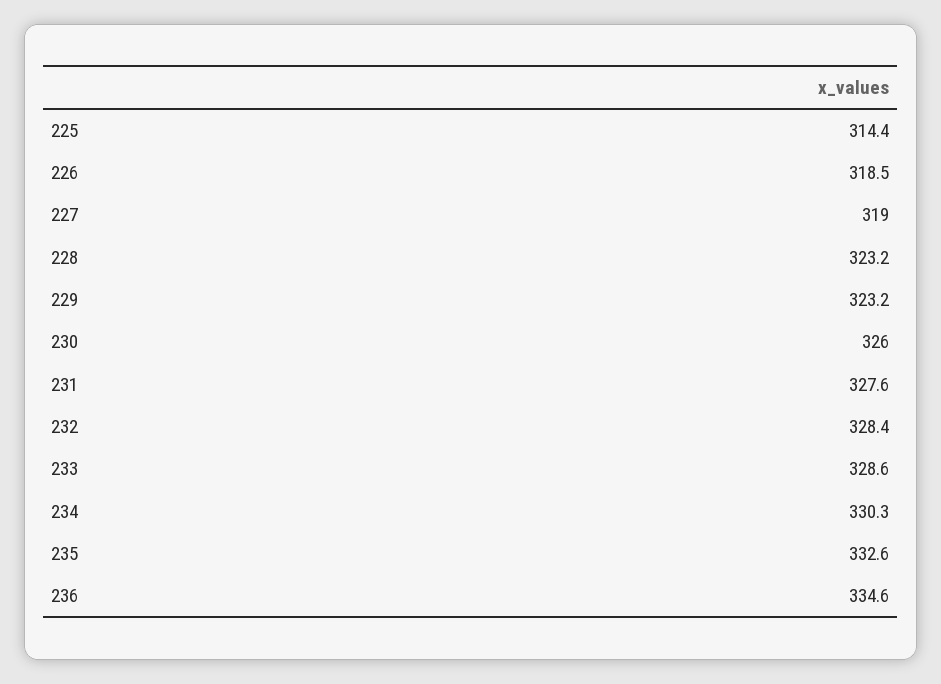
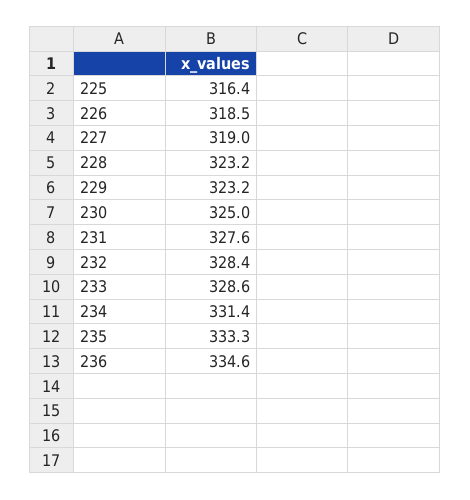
225: 314.4 -> 316.4
230: 326 -> 325
234: 330.3 -> 331.4
235: 332.6 -> 333.3

